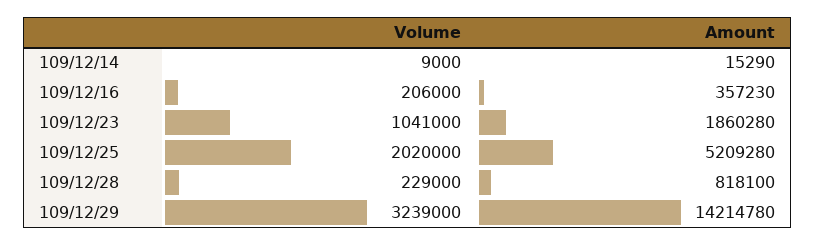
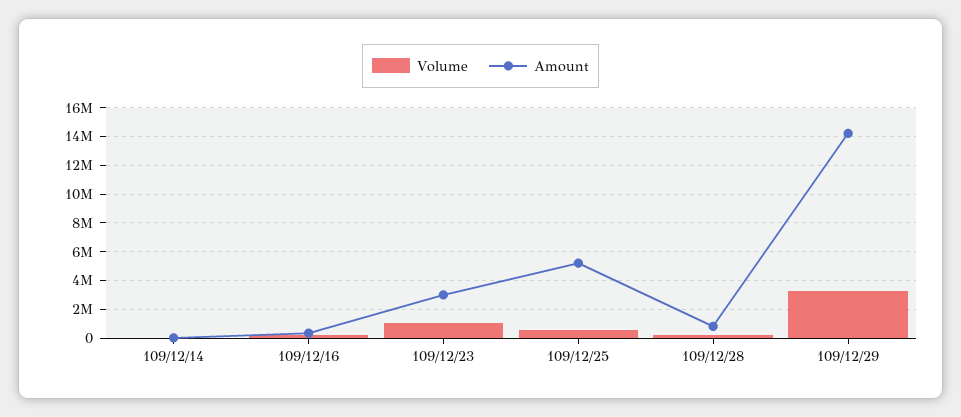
Amount, 109/12/23: 1860280 -> 3000000
Volume, 109/12/25: 2020000 -> 500000

